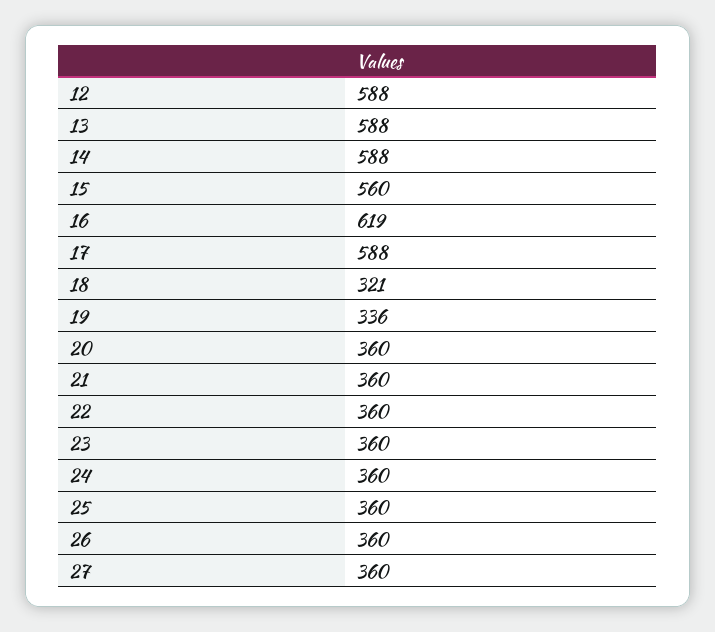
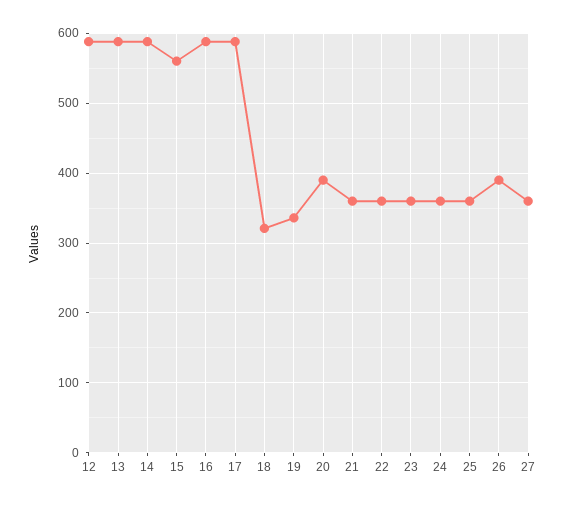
16: 619 -> 590
20: 360 -> 390
26: 360 -> 390

